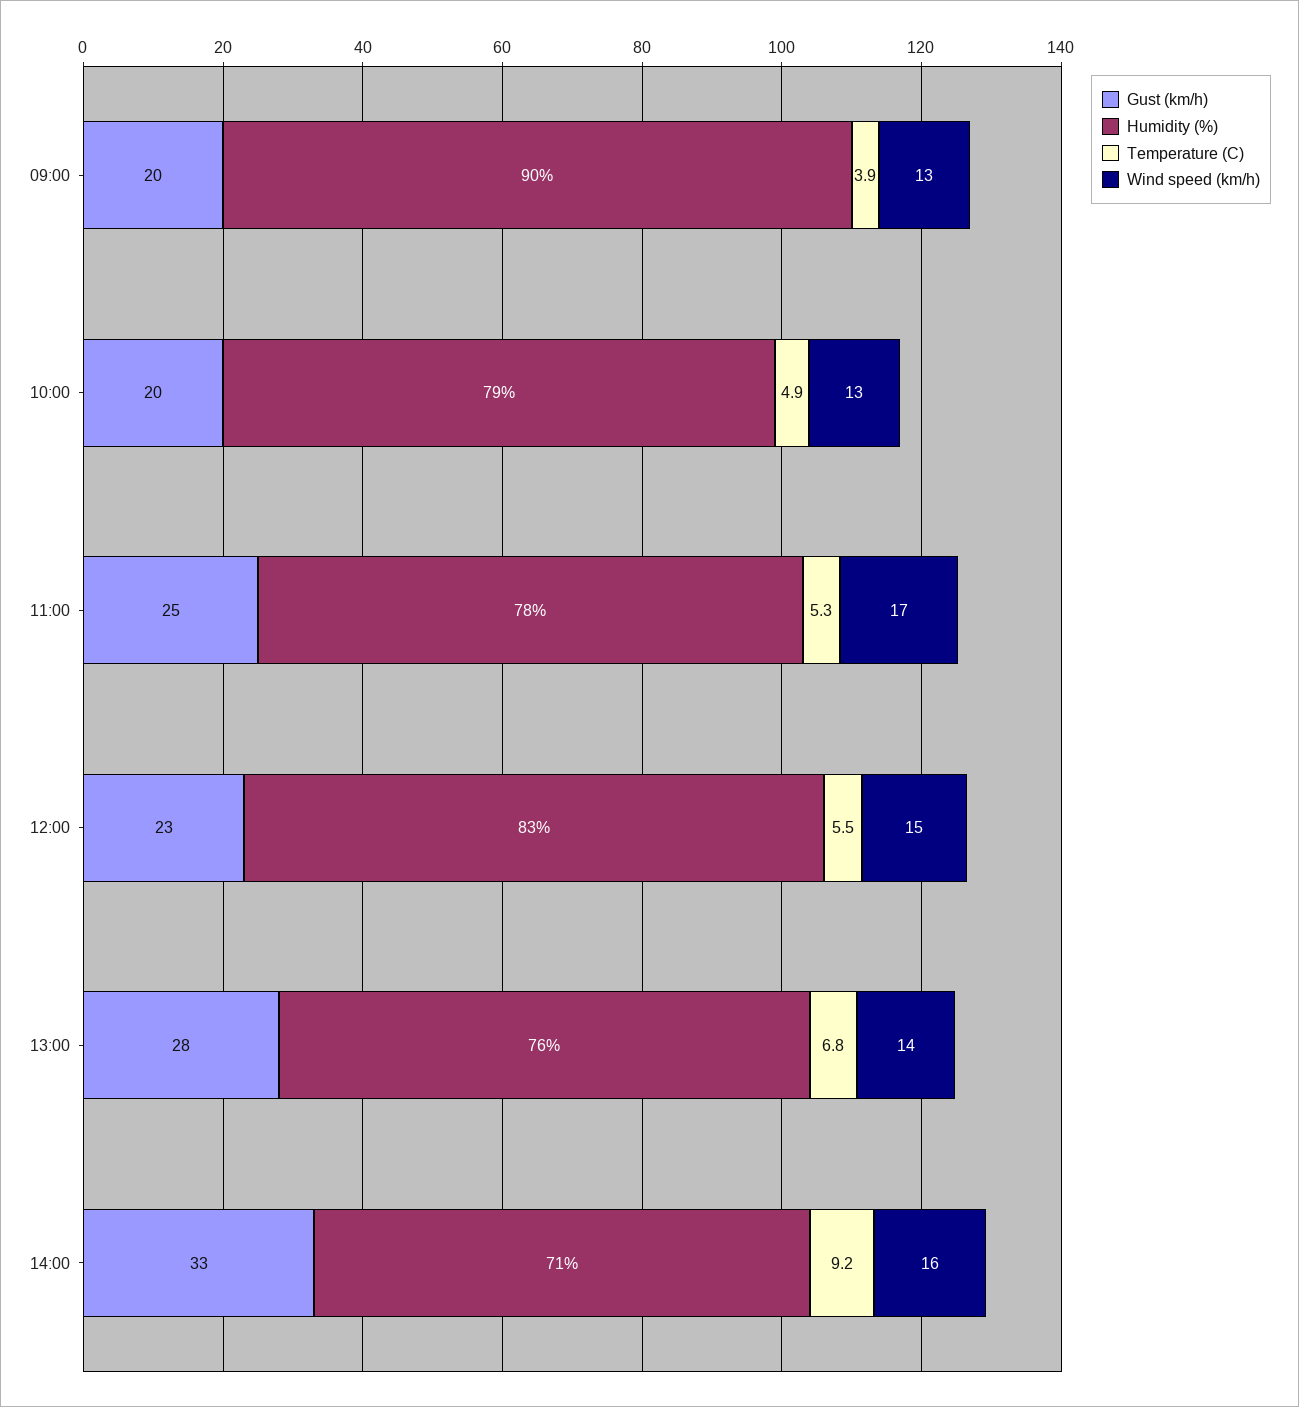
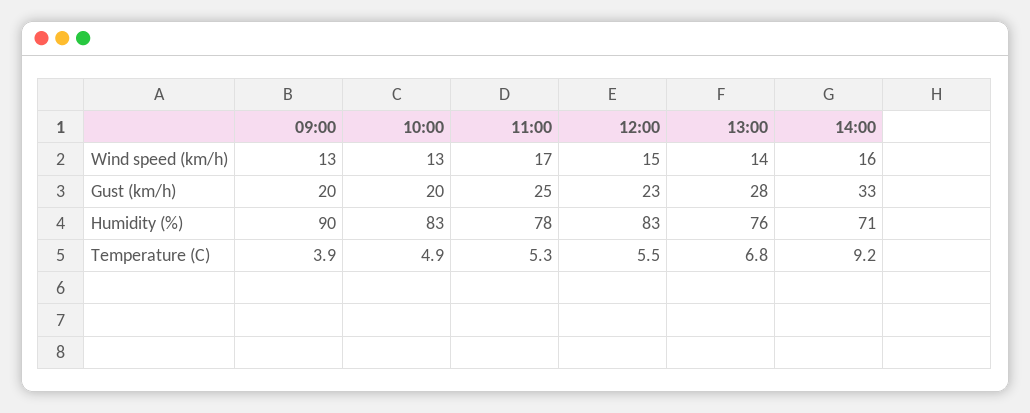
Humidity (%), 10:00: 79 -> 83

